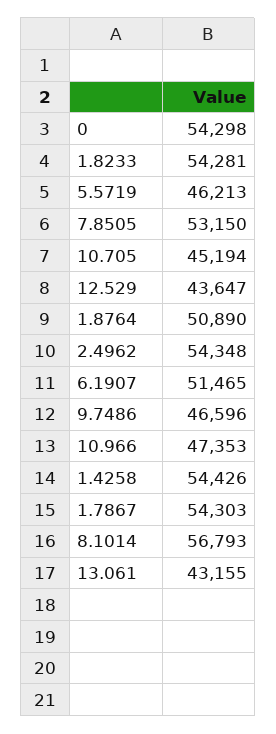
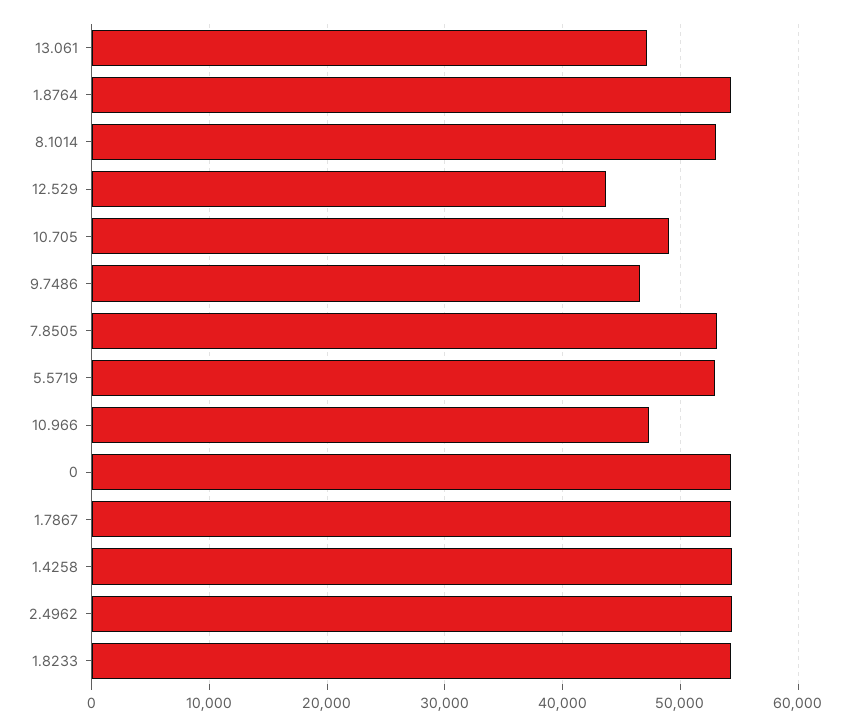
5.5719: 46213 -> 53000
10.705: 45194 -> 49000
1.8764: 50890 -> 54000
6.1907: 51465 -> none
8.1014: 56793 -> 53000
13.061: 43155 -> 47000

